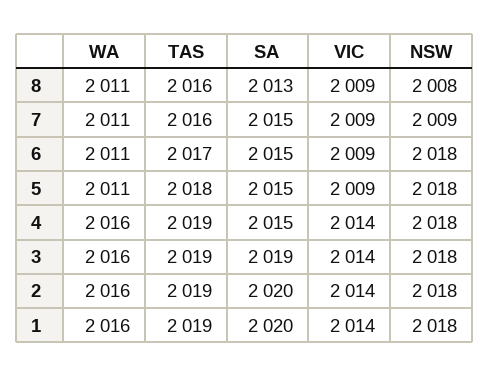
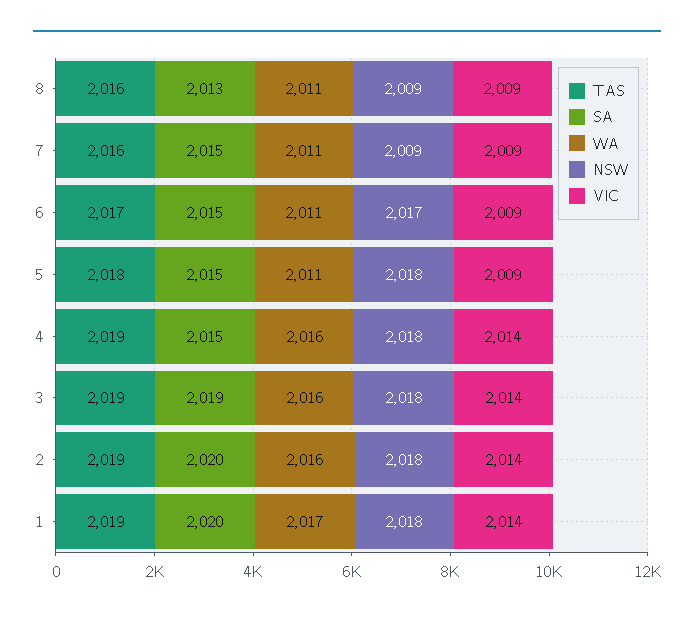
NSW, 8: 2008 -> 2009
NSW, 6: 2018 -> 2017
WA, 1: 2016 -> 2017

